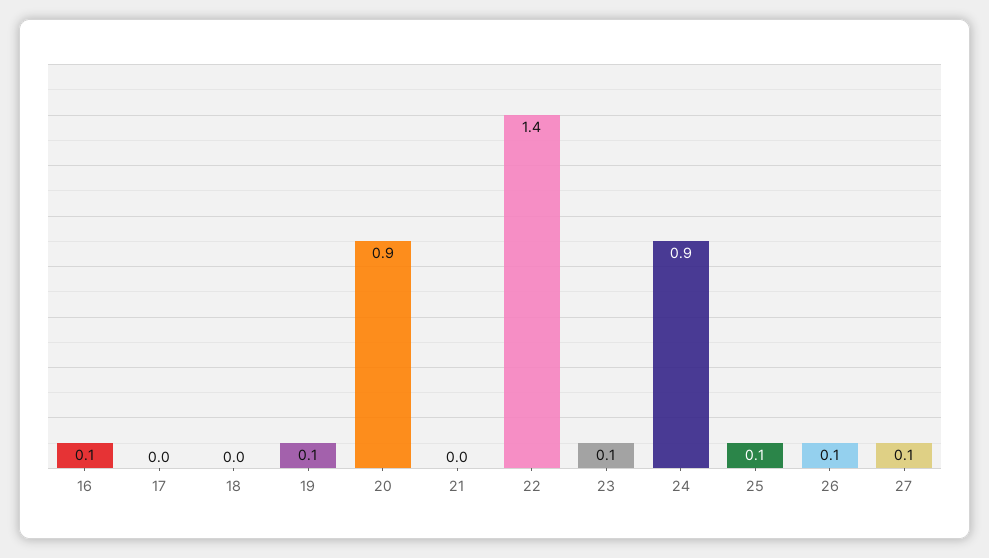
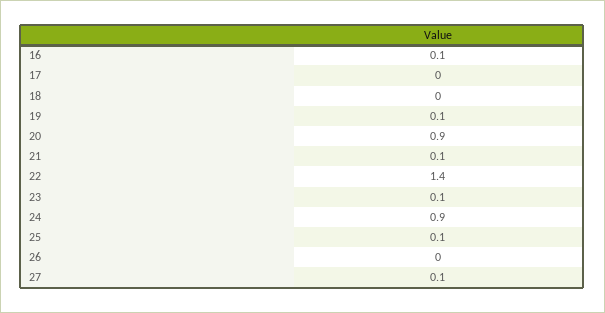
21: 0 -> 0.1
26: 0.1 -> 0

